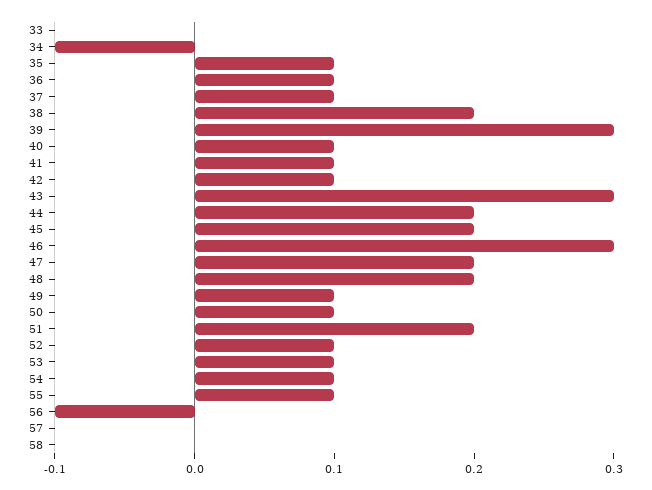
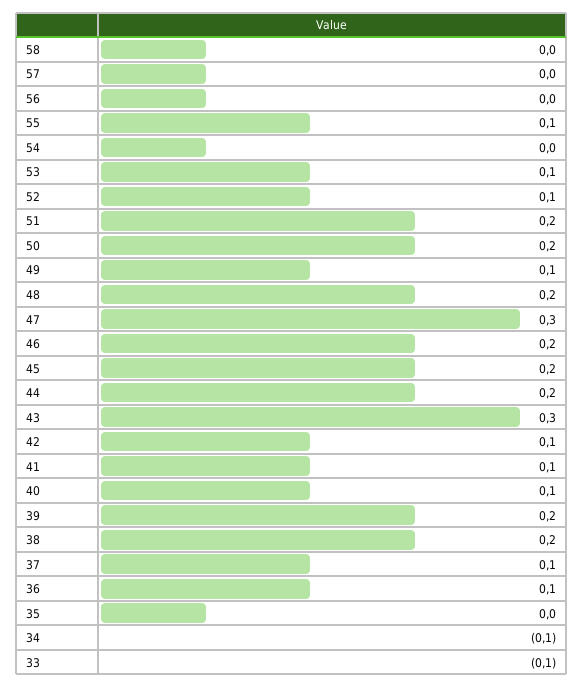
33: 0 -> -0.1
35: 0.1 -> 0
39: 0.3 -> 0.2
46: 0.3 -> 0.2
47: 0.2 -> 0.3
50: 0.1 -> 0.2
54: 0.1 -> 0
56: -0.1 -> 0

